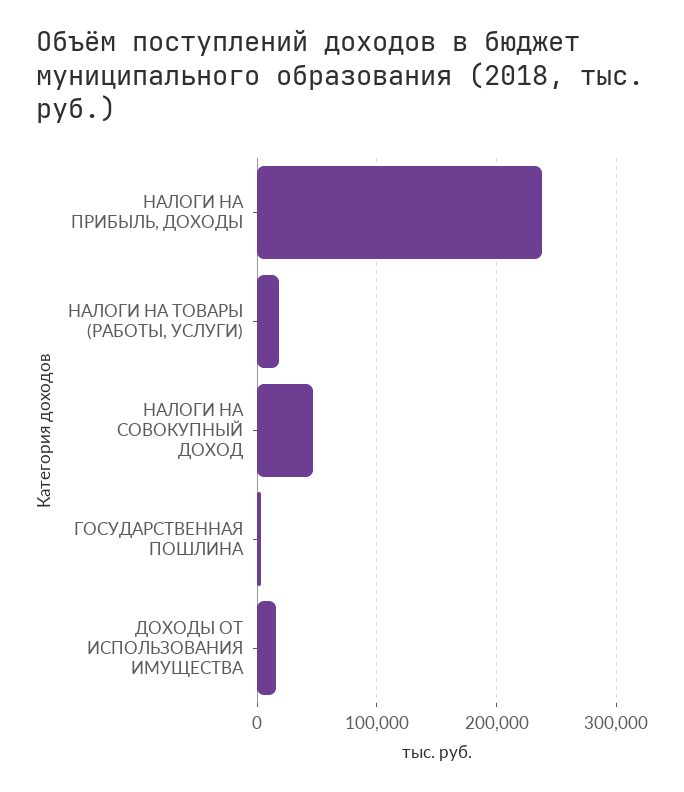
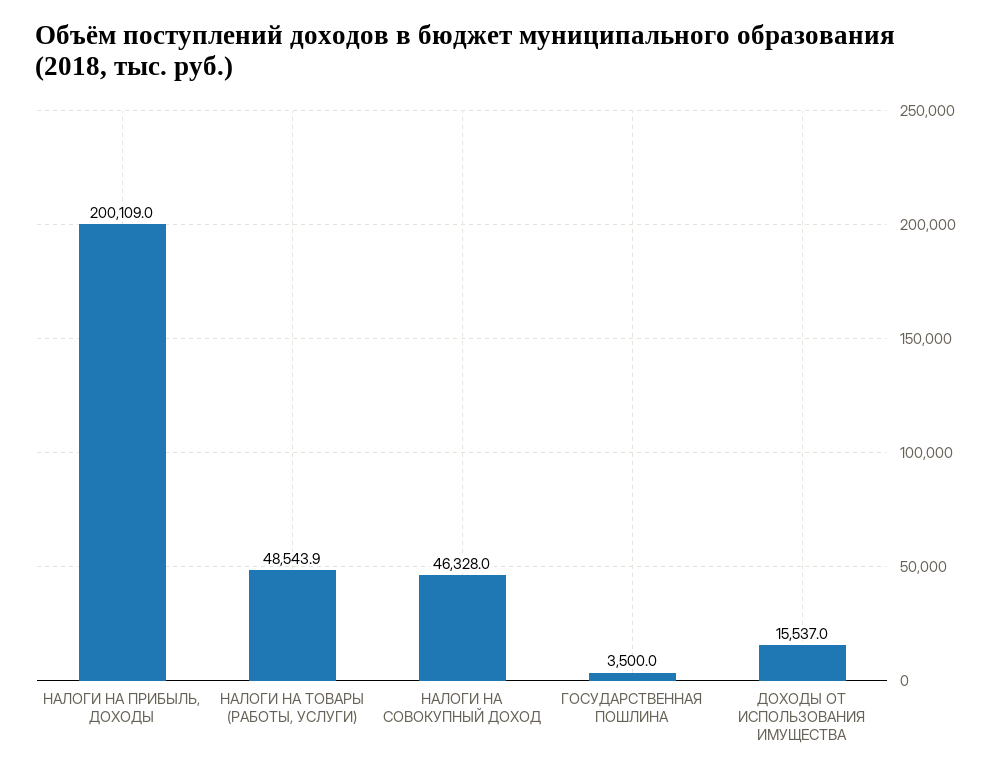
НАЛОГИ НА ПРИБЫЛЬ, ДОХОДЫ: 240000 -> 200109
НАЛОГИ НА ТОВАРЫ (РАБОТЫ, УСЛУГИ): 20000 -> 48543.9

